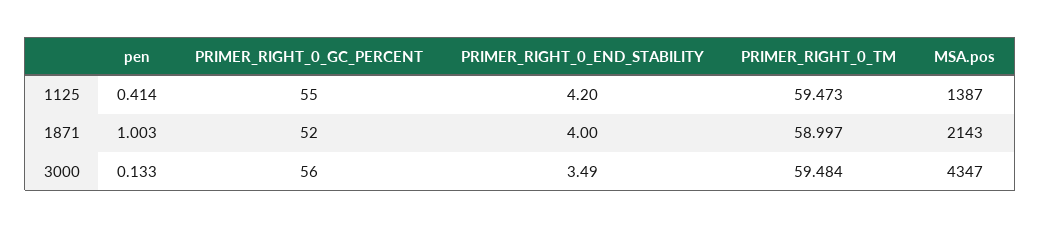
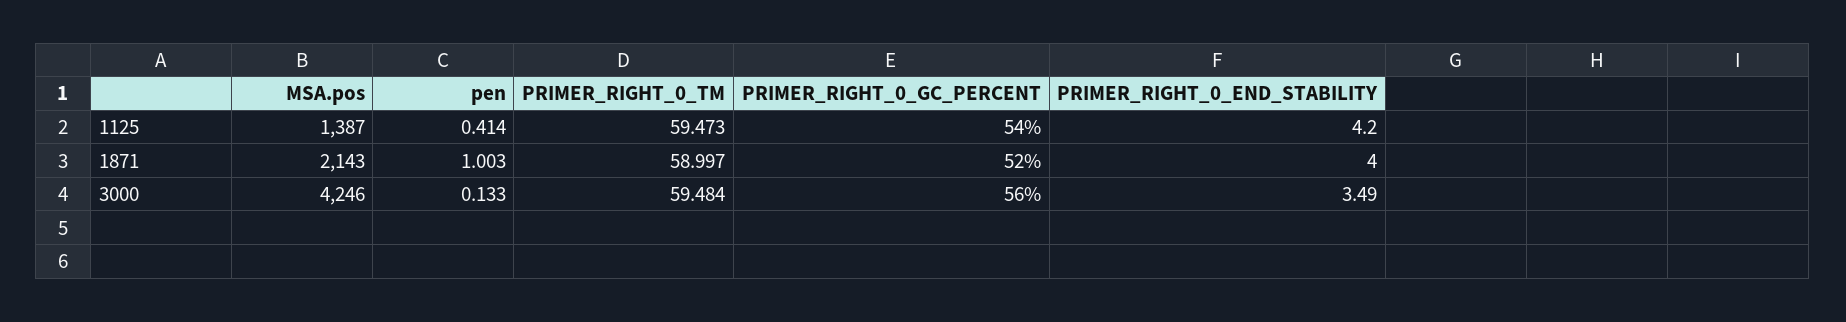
PRIMER_RIGHT_0_GC_PERCENT, 1125: 55 -> 54
MSA.pos, 3000: 4347 -> 4246

